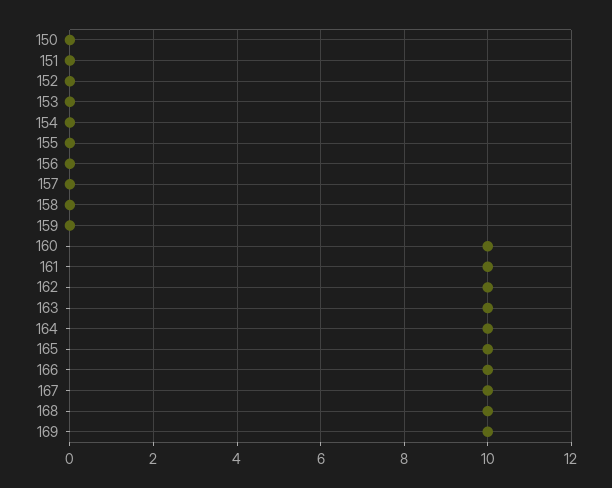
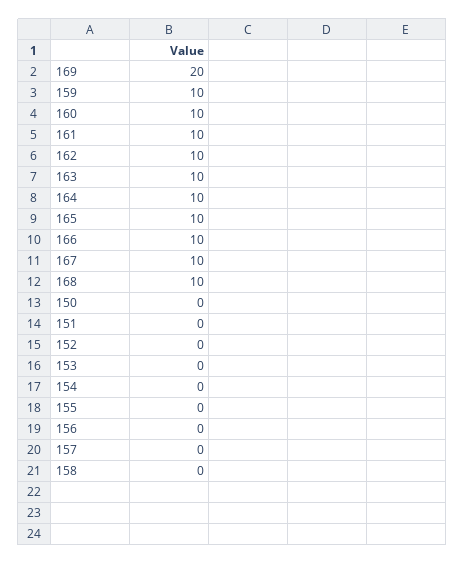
159: 0 -> 10
169: 10 -> 20

